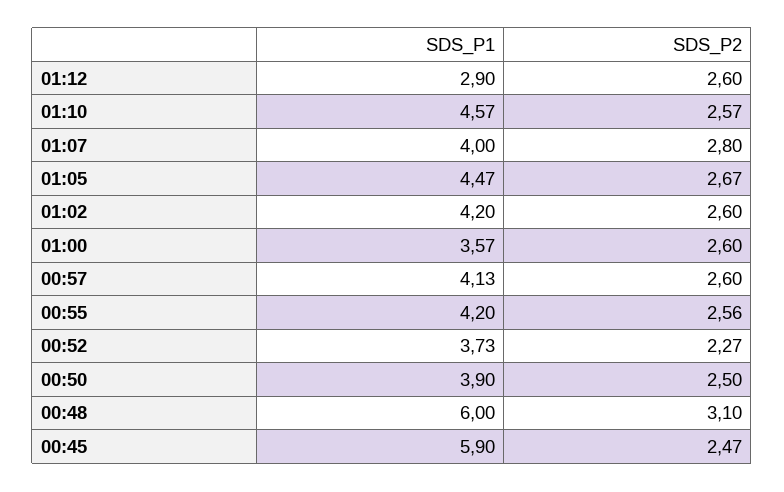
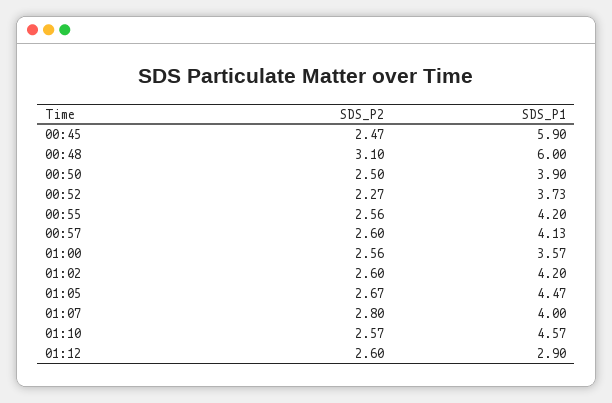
SDS_P2, 01:00: 2.6 -> 2.56

